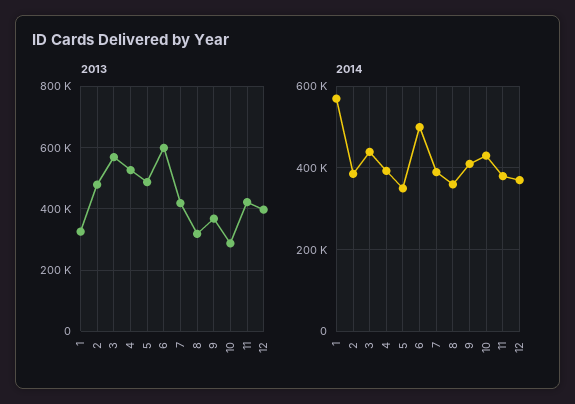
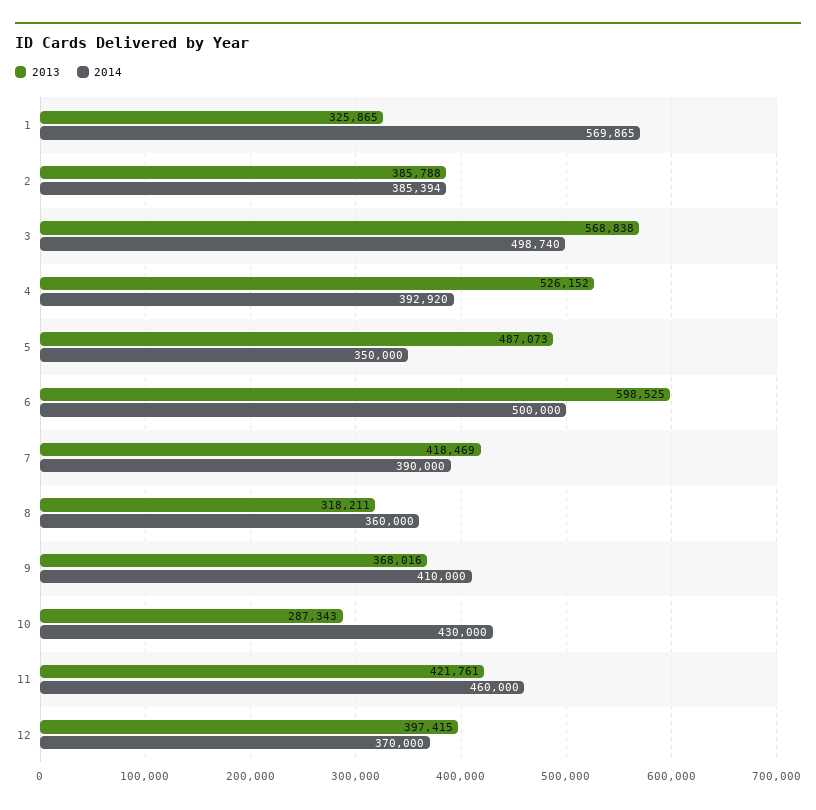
2013, 2: 480000 -> 385788
2014, 3: 440000 -> 498740
2014, 11: 380000 -> 460000

